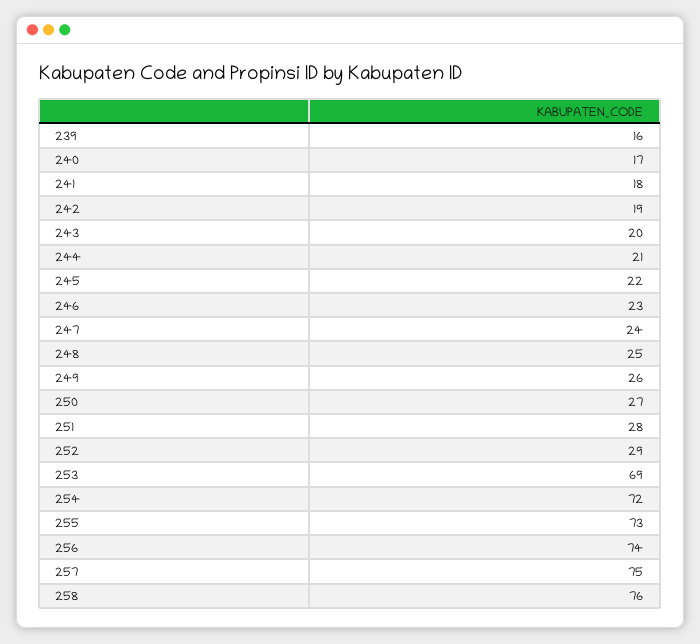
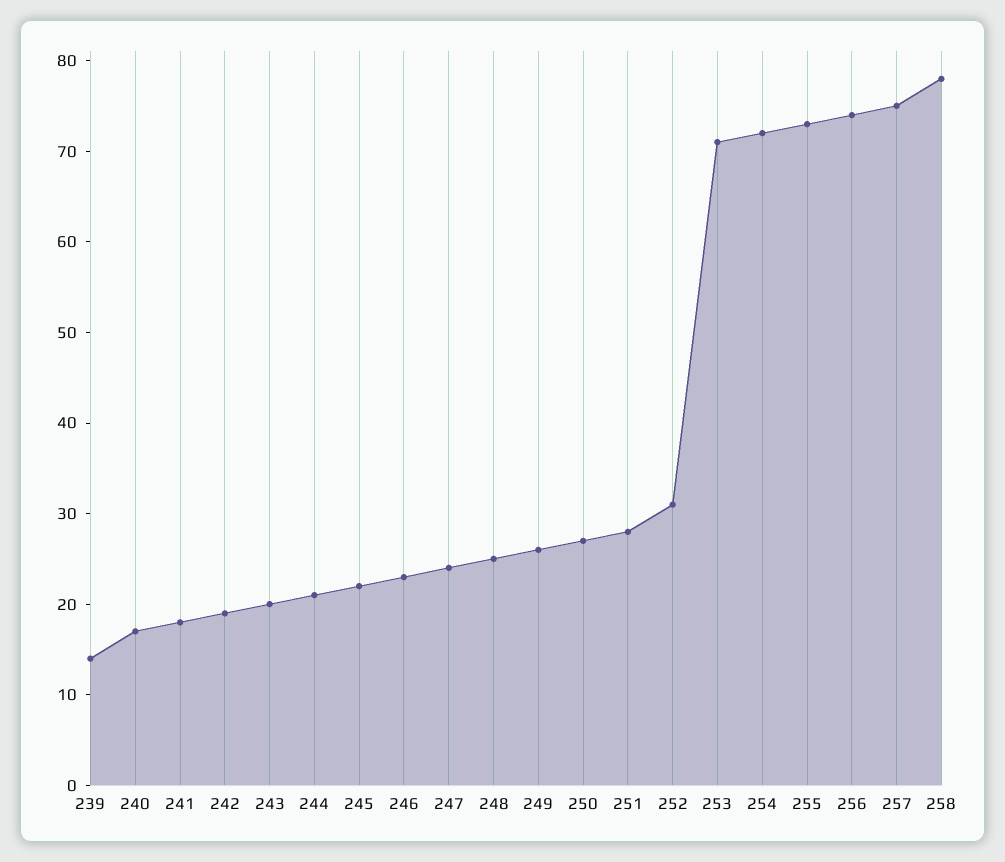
239: 16 -> 14
252: 29 -> 31
253: 69 -> 71
258: 76 -> 78

